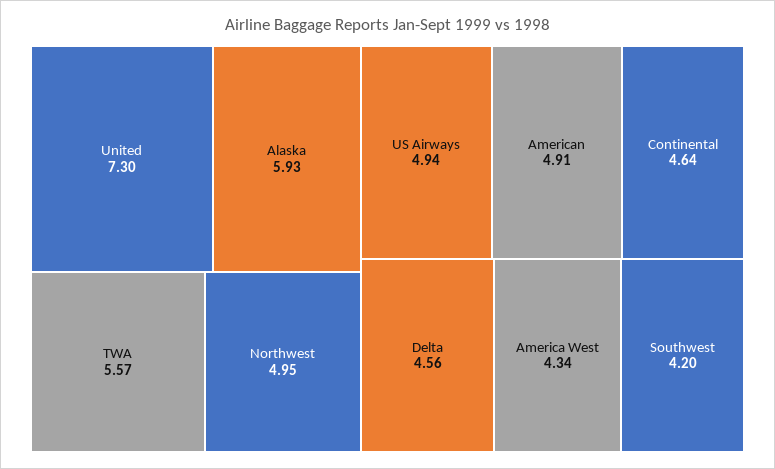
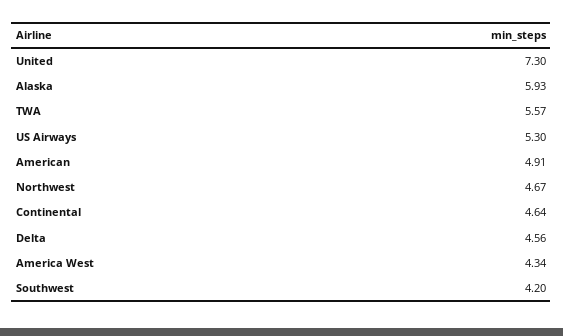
Northwest: 4.95 -> 4.67
US Airways: 4.94 -> 5.3

